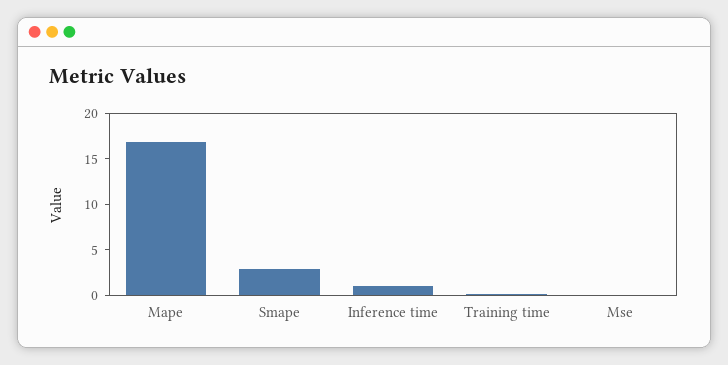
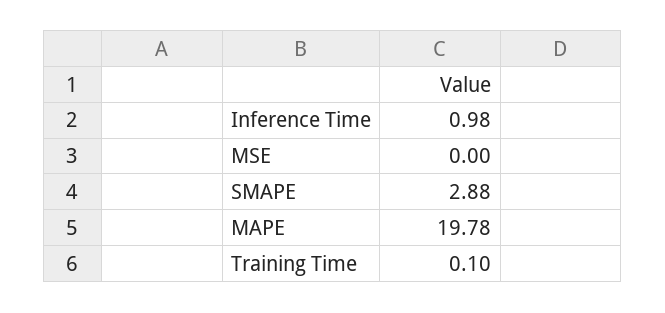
Mape: 17 -> 19.78

